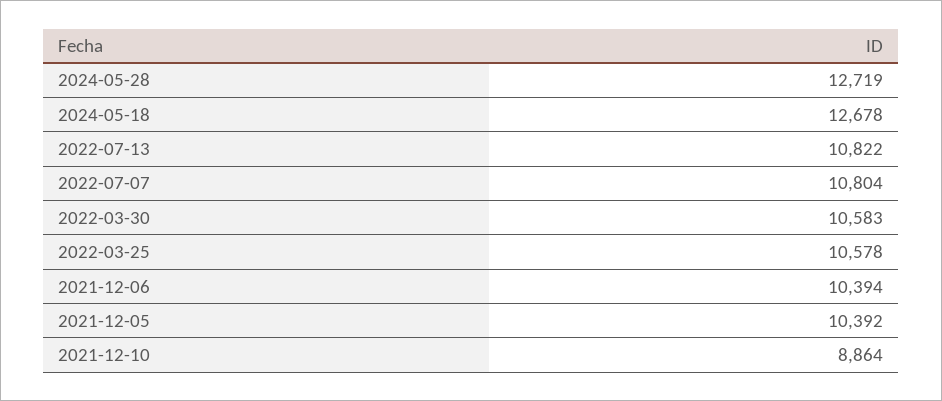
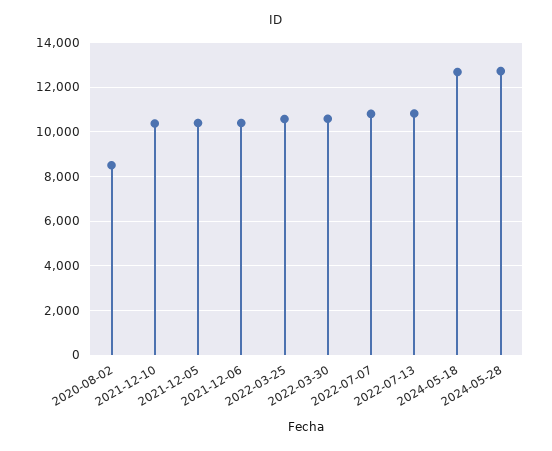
2021-12-10: 8864 -> 10500
2020-08-02: none -> 8500

